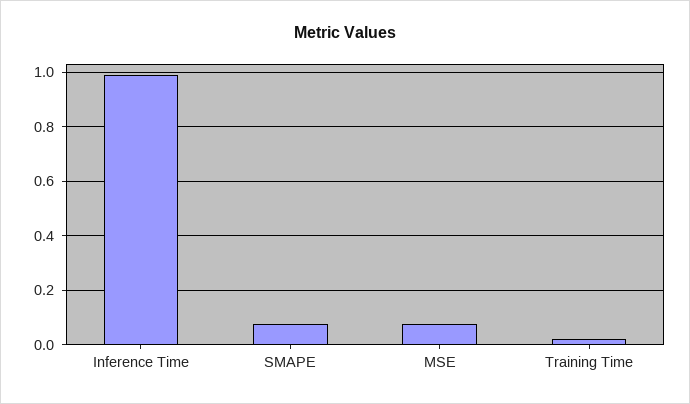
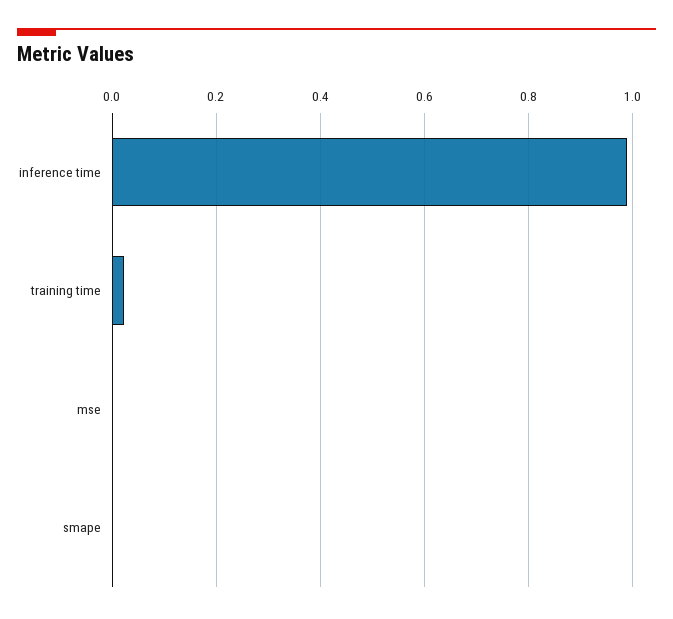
SMAPE: 0.075 -> 0
MSE: 0.075 -> 0

